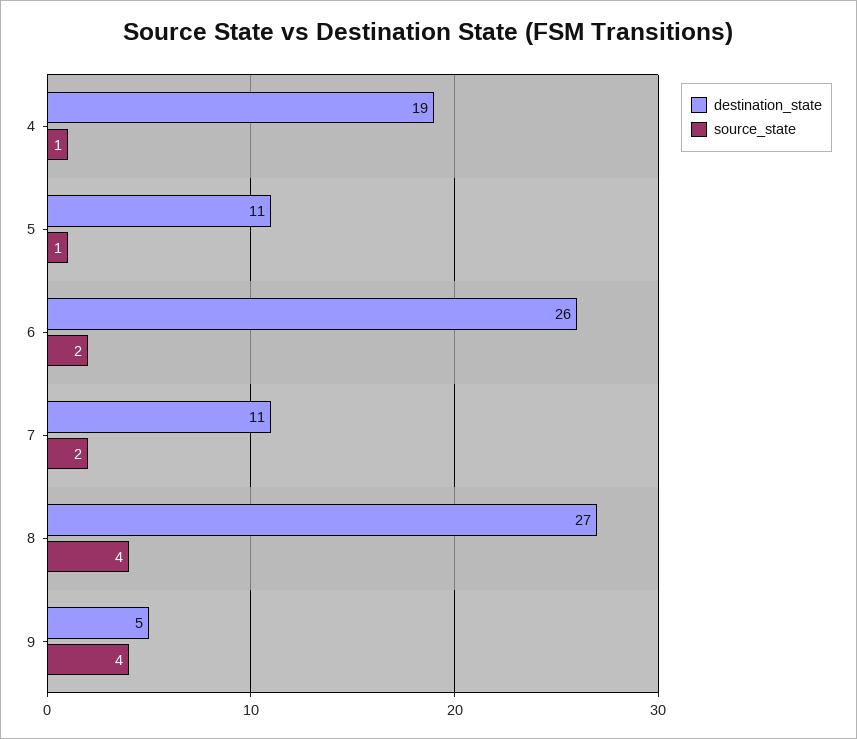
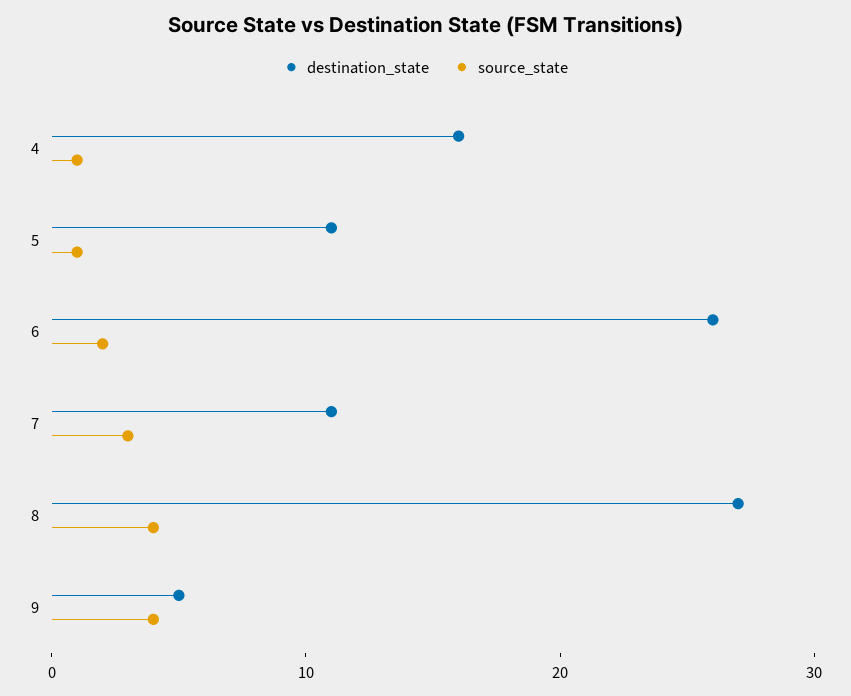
destination_state, 4: 19 -> 16
source_state, 7: 2 -> 3

